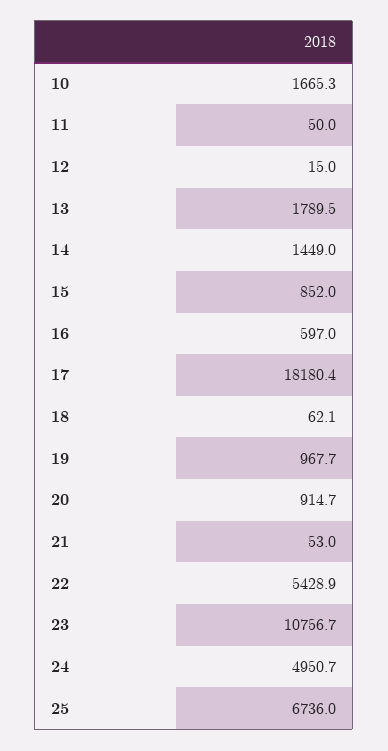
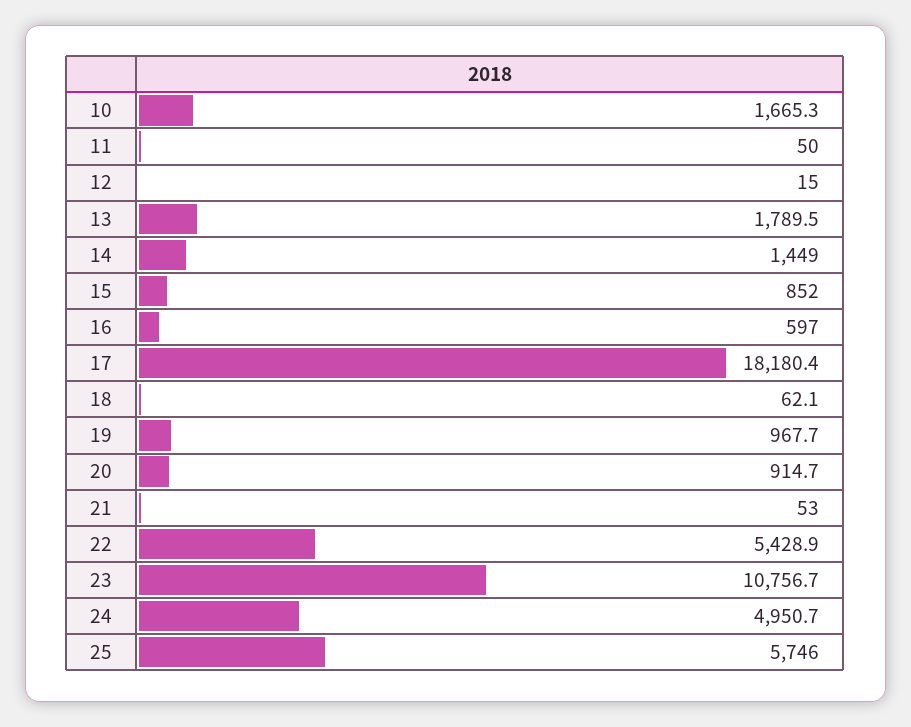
25: 6736 -> 5746

